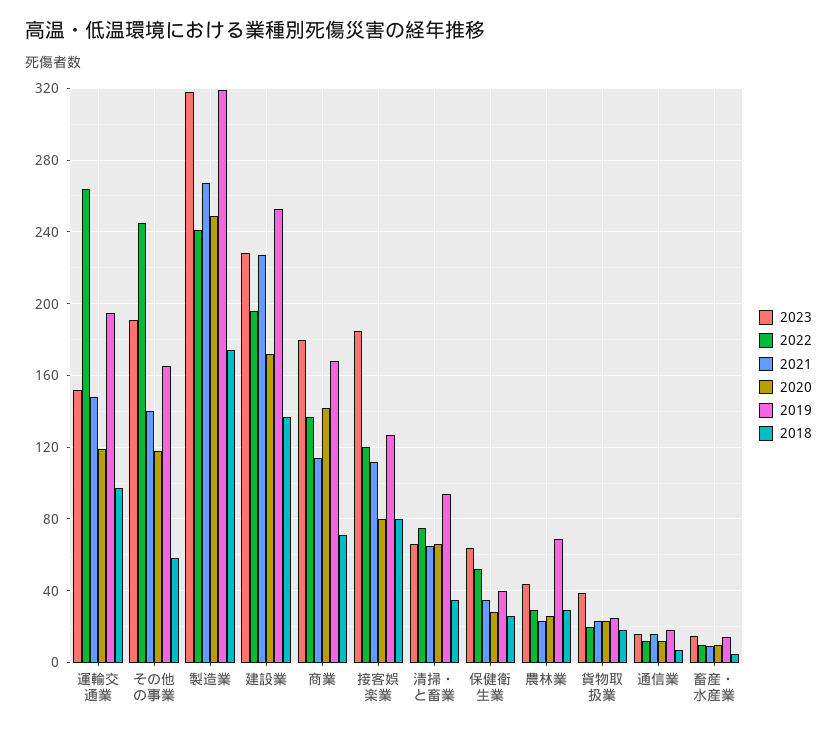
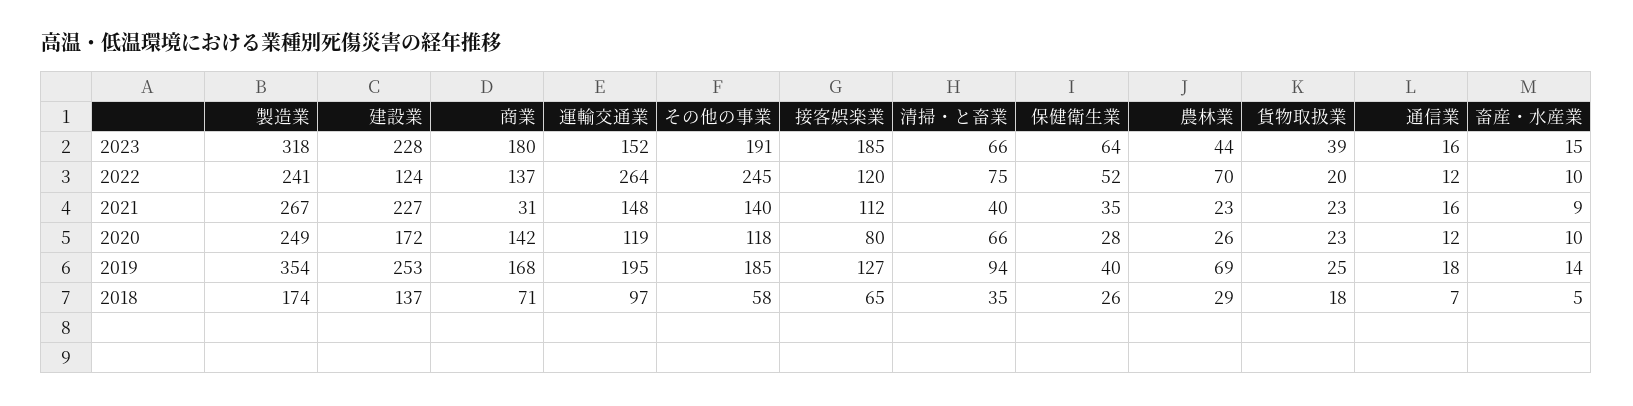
2019, その他の事業: 165 -> 185
2019, 製造業: 320 -> 354
2022, 建設業: 195 -> 124
2021, 商業: 115 -> 31
2018, 接客娯楽業: 80 -> 65
2021, 清掃・と畜業: 65 -> 40
2022, 農林業: 30 -> 70

